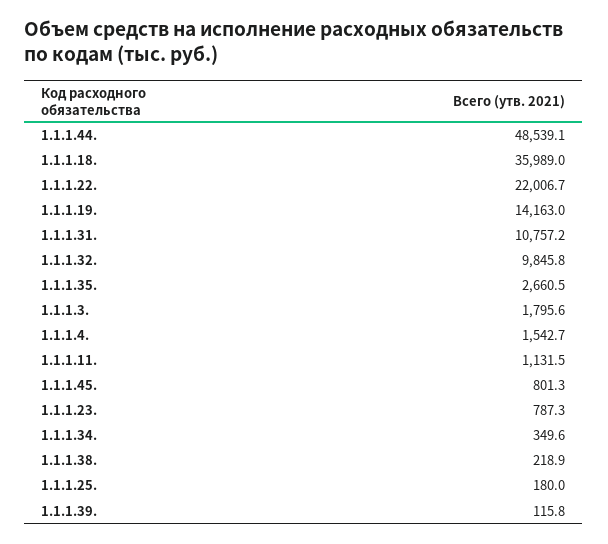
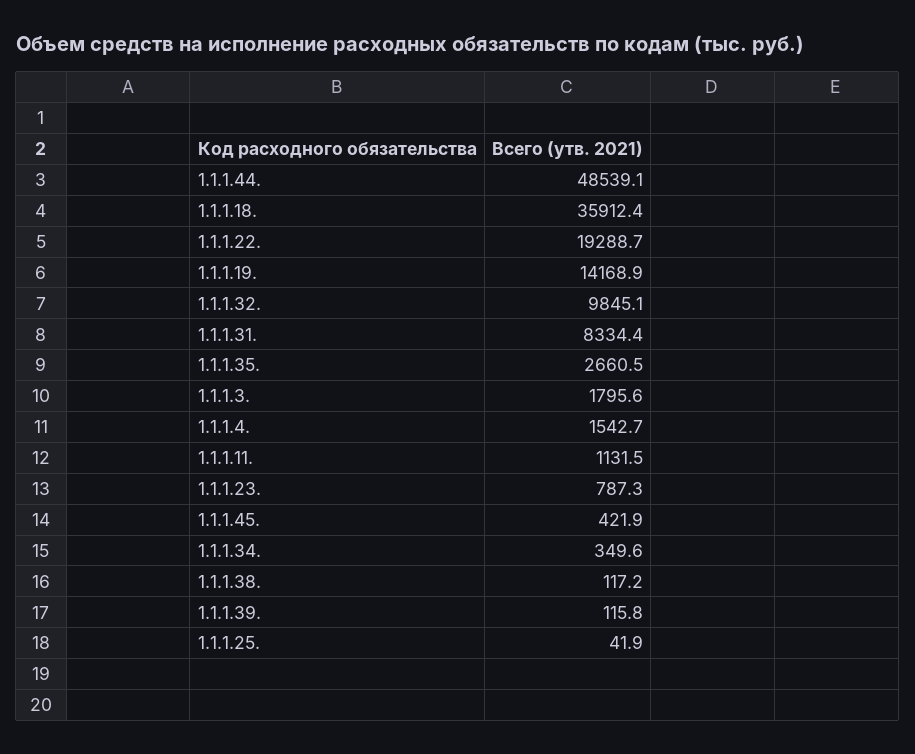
1.1.1.18.: 35989 -> 35912.4
1.1.1.22.: 22006.7 -> 19288.7
1.1.1.19.: 14163 -> 14168.9
1.1.1.31.: 10757.2 -> 8334.4
1.1.1.32.: 9845.8 -> 9845.1
1.1.1.45.: 801.3 -> 421.9
1.1.1.38.: 218.9 -> 117.2
1.1.1.25.: 180 -> 41.9

